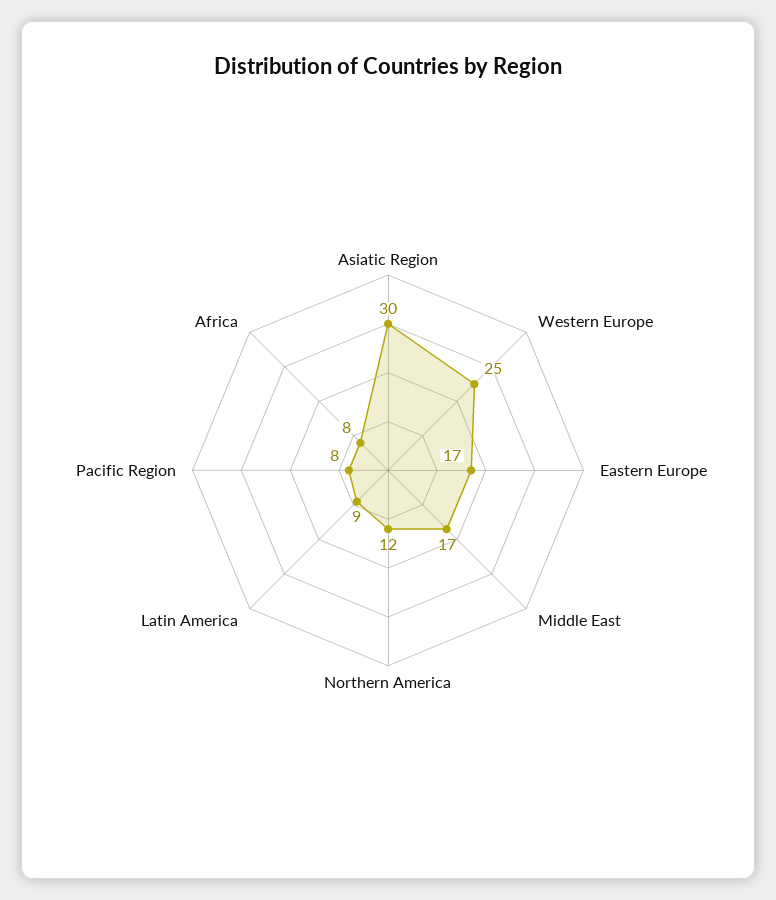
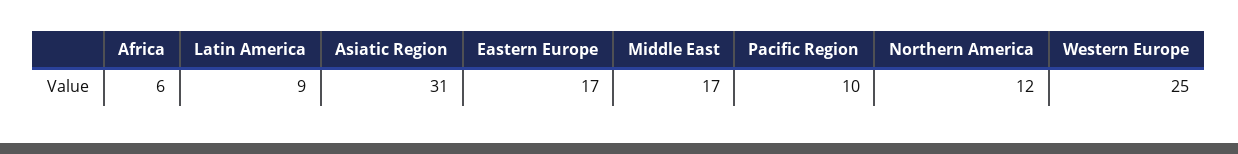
Asiatic Region: 30 -> 31
Pacific Region: 8 -> 10
Africa: 8 -> 6

